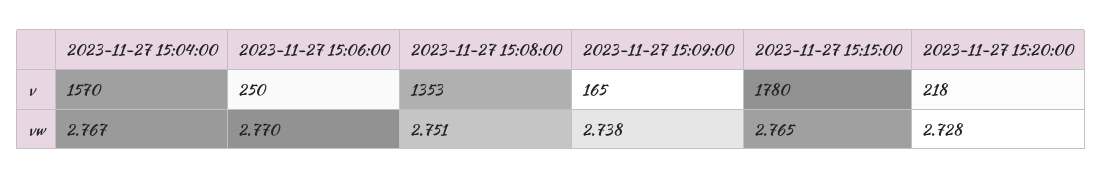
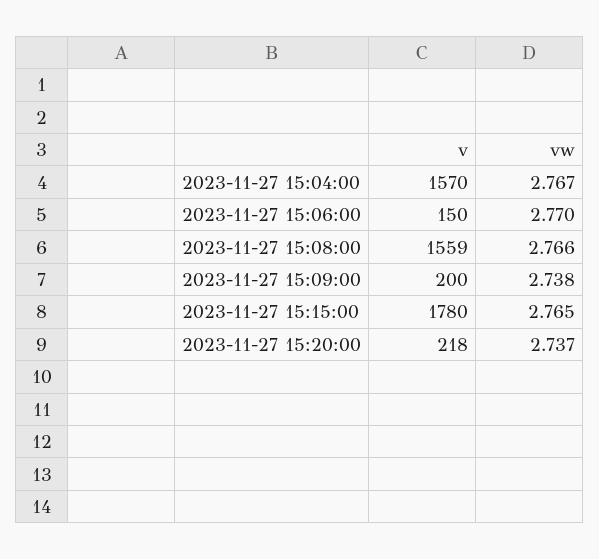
2023-11-27 15:06:00, v: 250 -> 150
2023-11-27 15:08:00, v: 1353 -> 1559
2023-11-27 15:09:00, v: 165 -> 200
2023-11-27 15:08:00, vw: 2.751 -> 2.766
2023-11-27 15:20:00, vw: 2.728 -> 2.737

